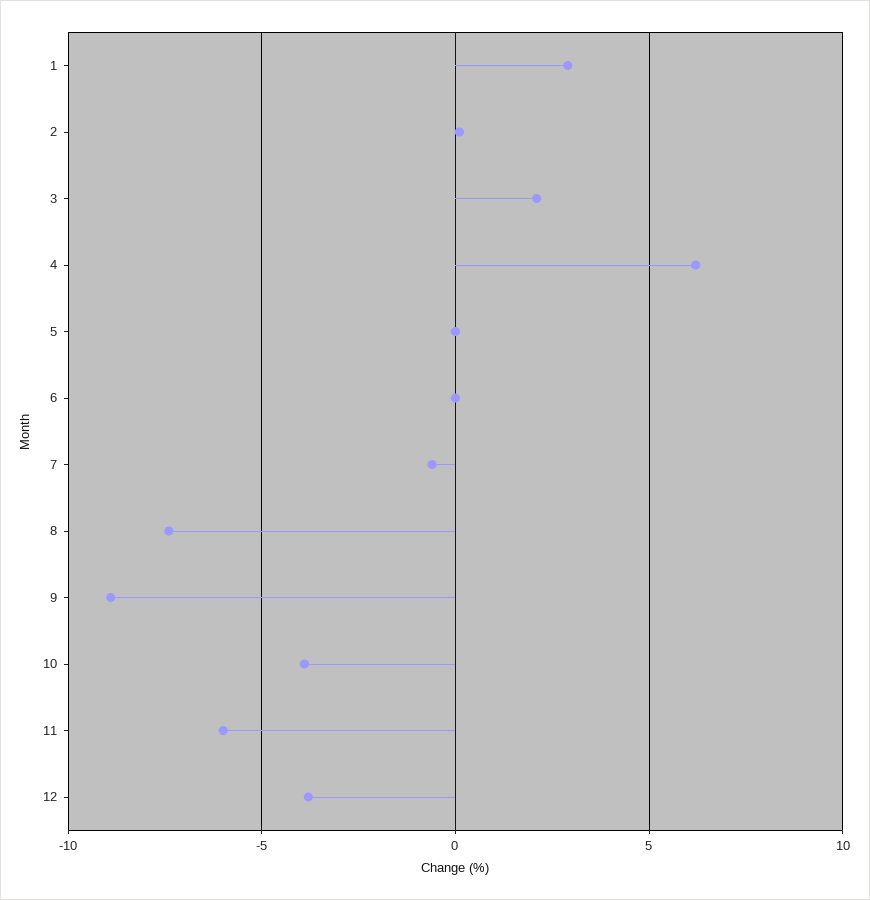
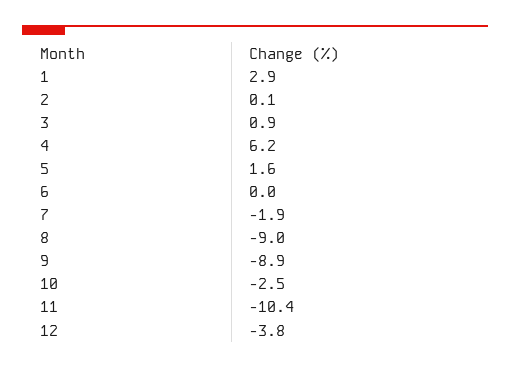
3: 2 -> 0.9
5: 0 -> 1.6
7: -0.5 -> -1.9
8: -7.5 -> -9
10: -4 -> -2.5
11: -6 -> -10.4

